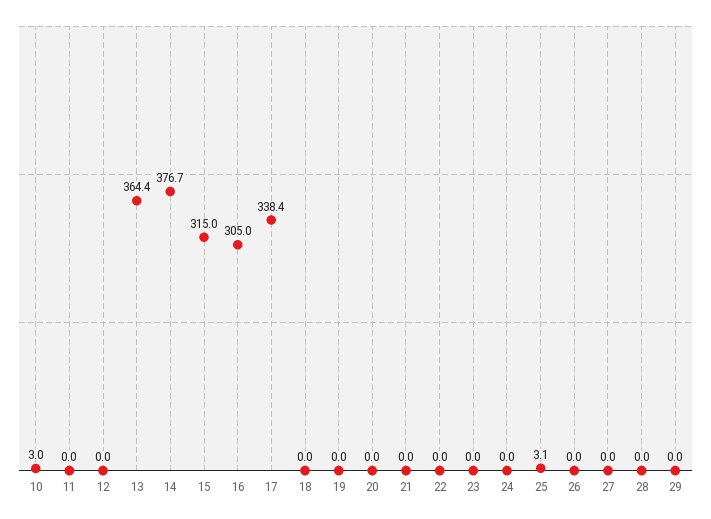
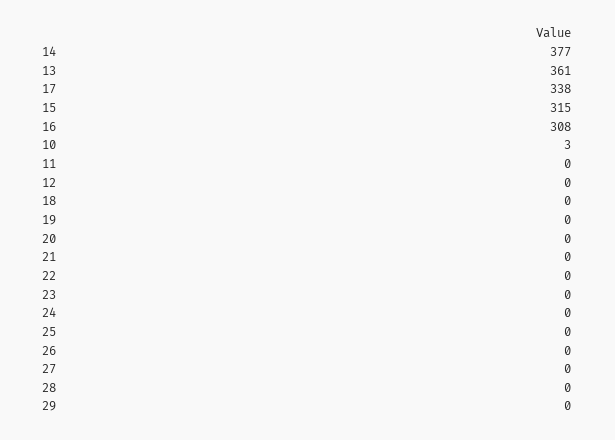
13: 364.4 -> 361
16: 305 -> 308
25: 3.1 -> 0

